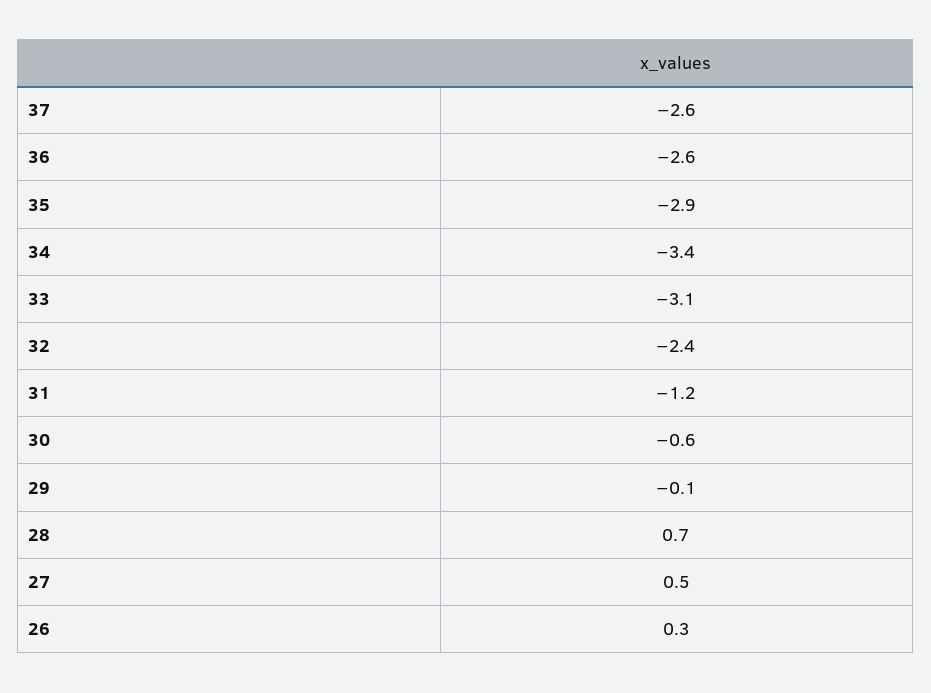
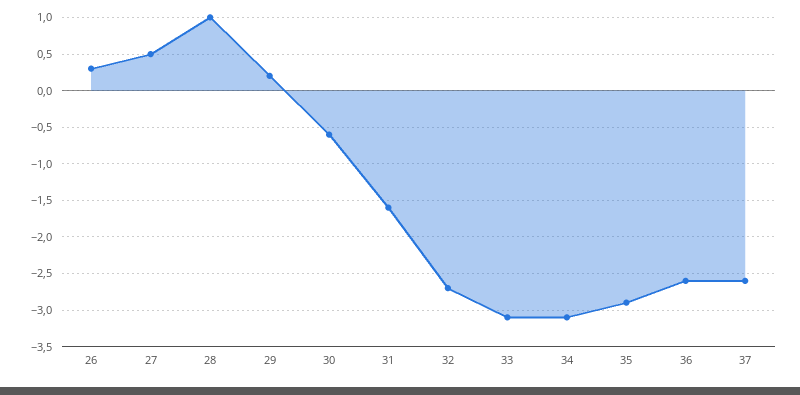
34: -3.4 -> -3.1
32: -2.4 -> -2.7
31: -1.2 -> -1.6
29: -0.1 -> 0.2
28: 0.7 -> 1

